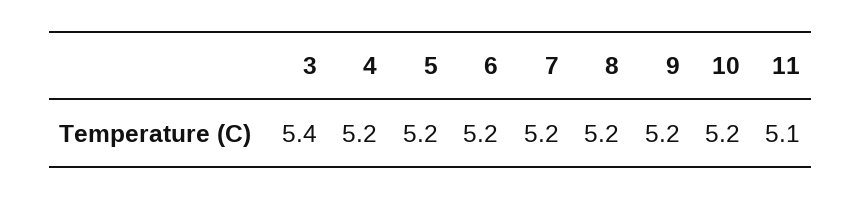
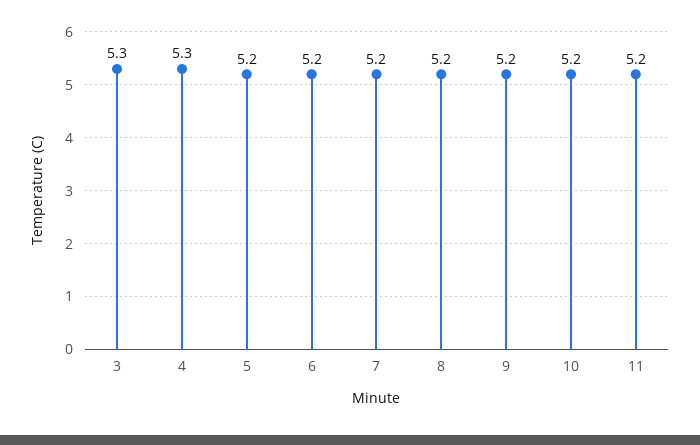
3: 5.4 -> 5.3
4: 5.2 -> 5.3
11: 5.1 -> 5.2

